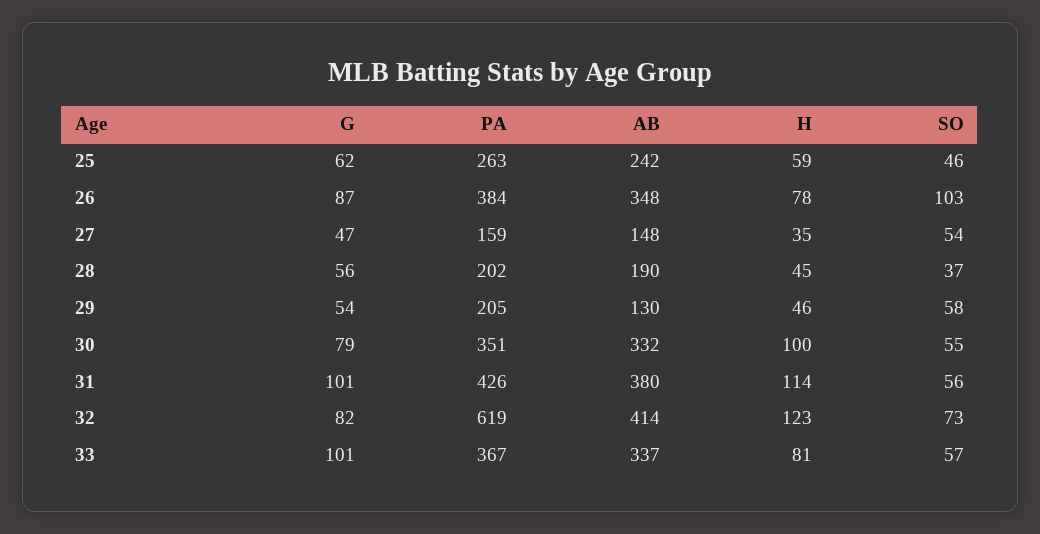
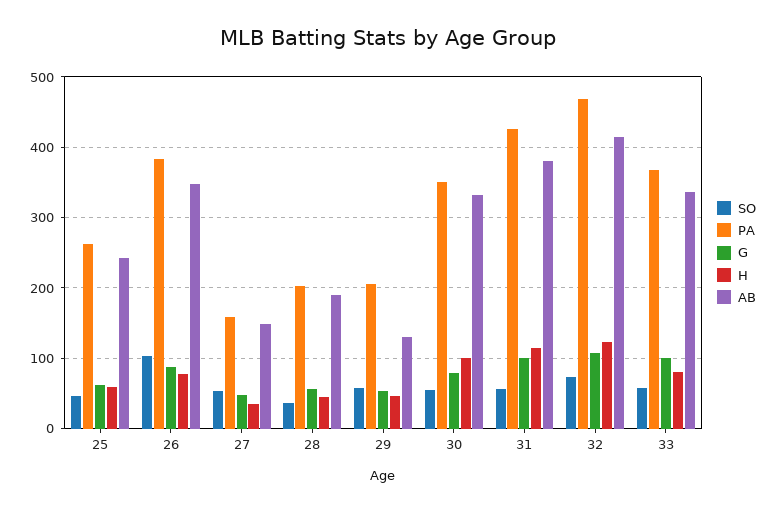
G, 32: 82 -> 110
PA, 32: 619 -> 470

